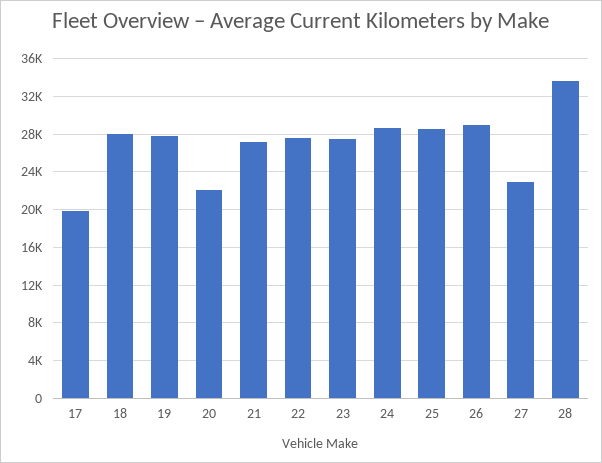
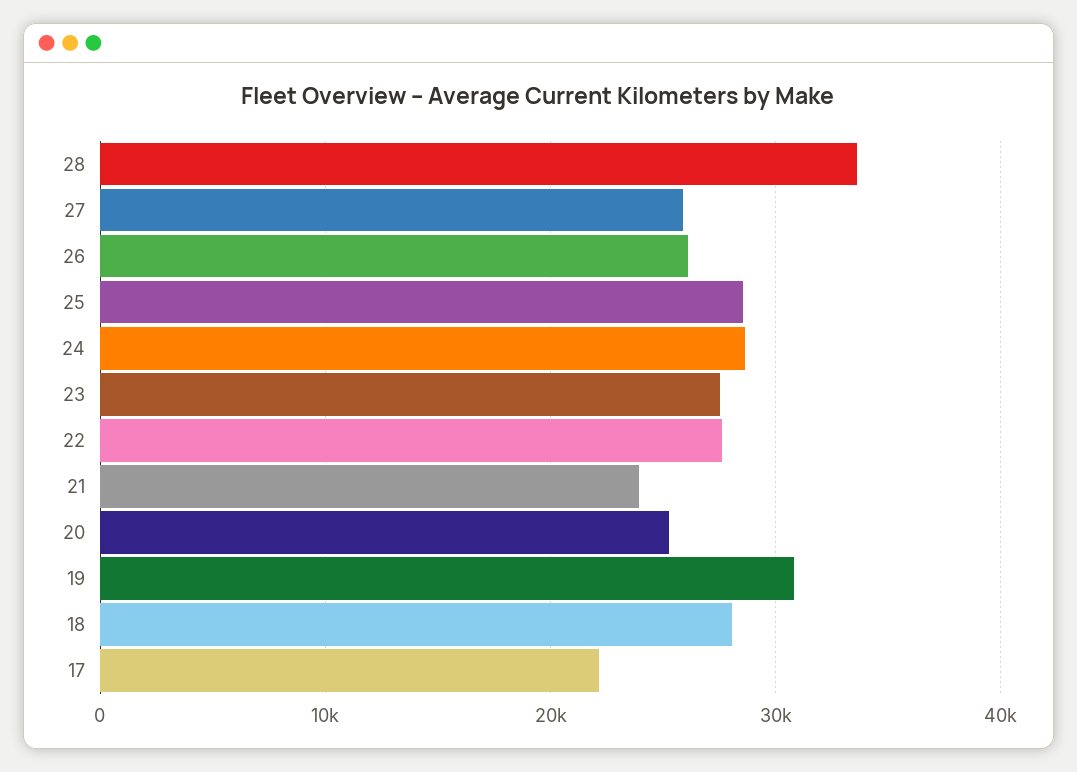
17: 20000 -> 22000
19: 28000 -> 31000
20: 22000 -> 25000
21: 27000 -> 24000
26: 29000 -> 26000
27: 23000 -> 26000

